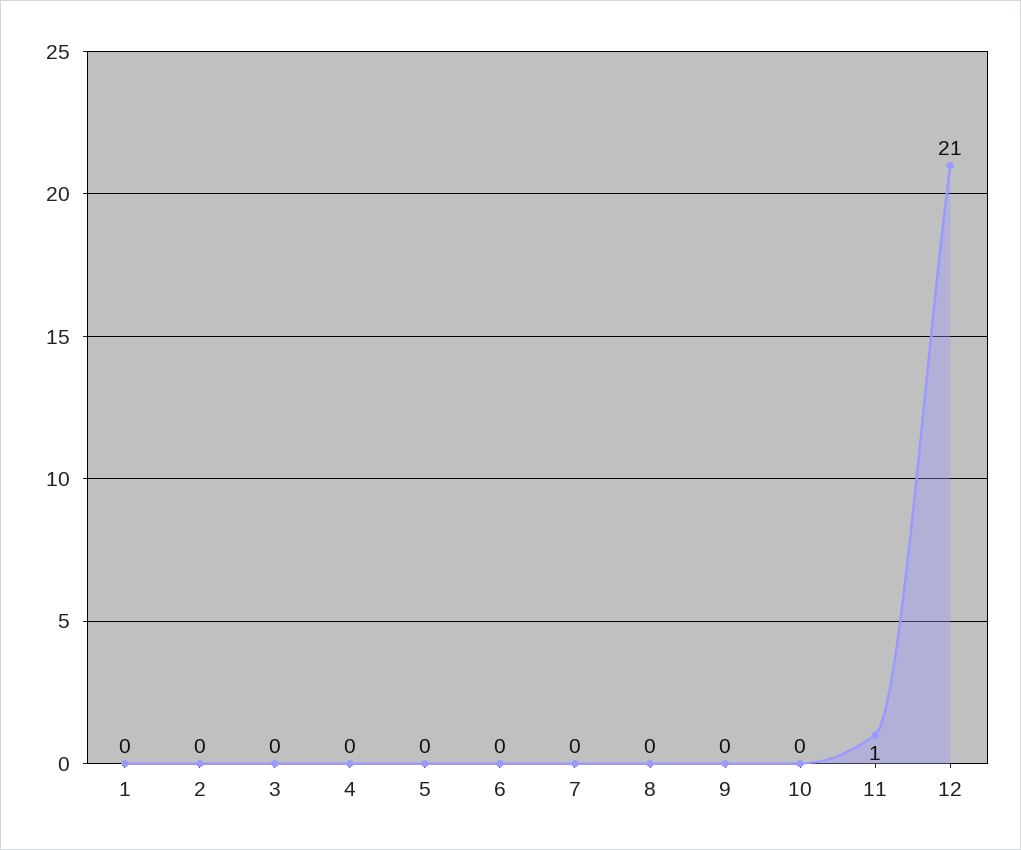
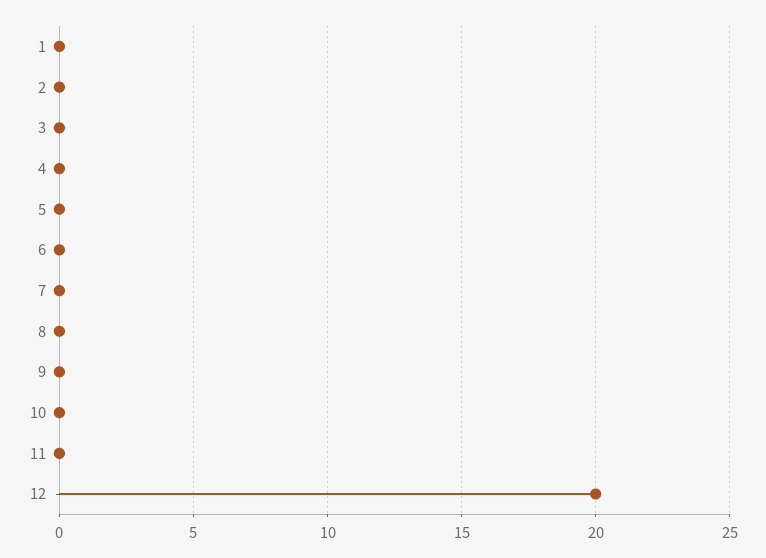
11: 1 -> 0
12: 21 -> 20

